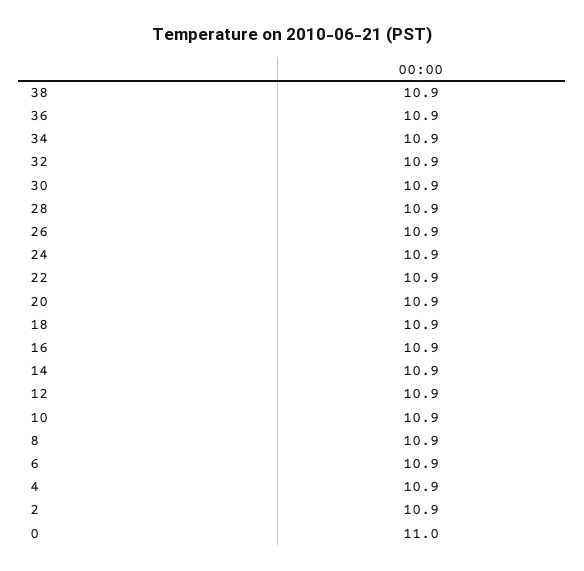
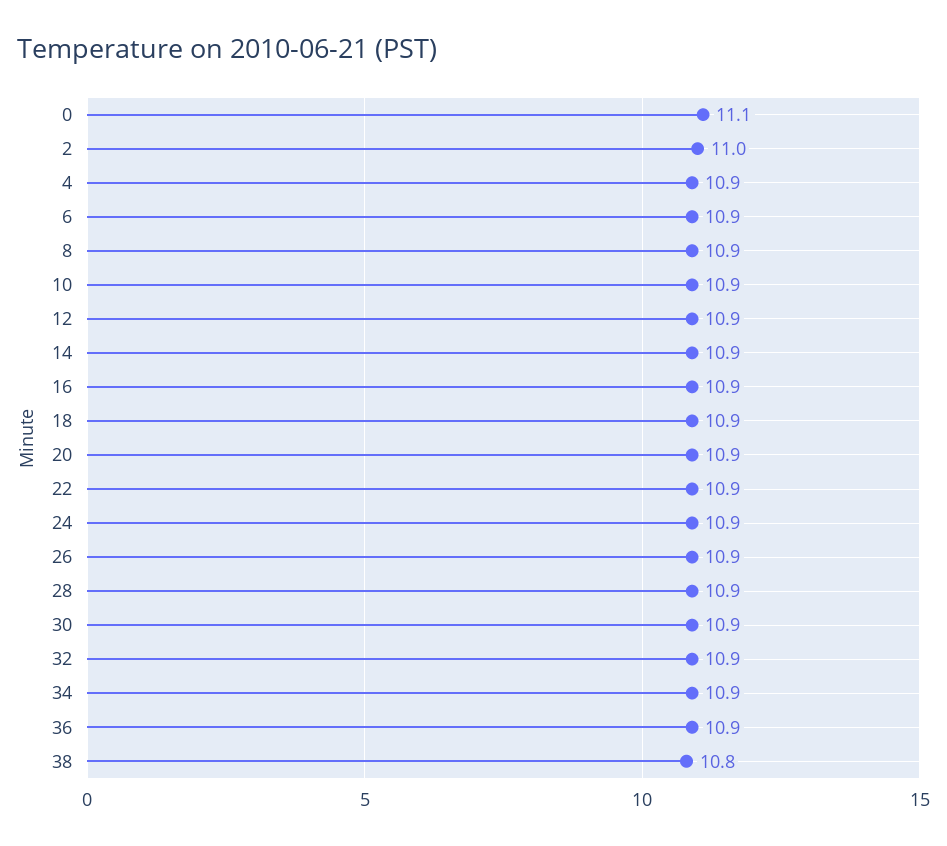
38: 10.9 -> 10.8
2: 10.9 -> 11
0: 11 -> 11.1

